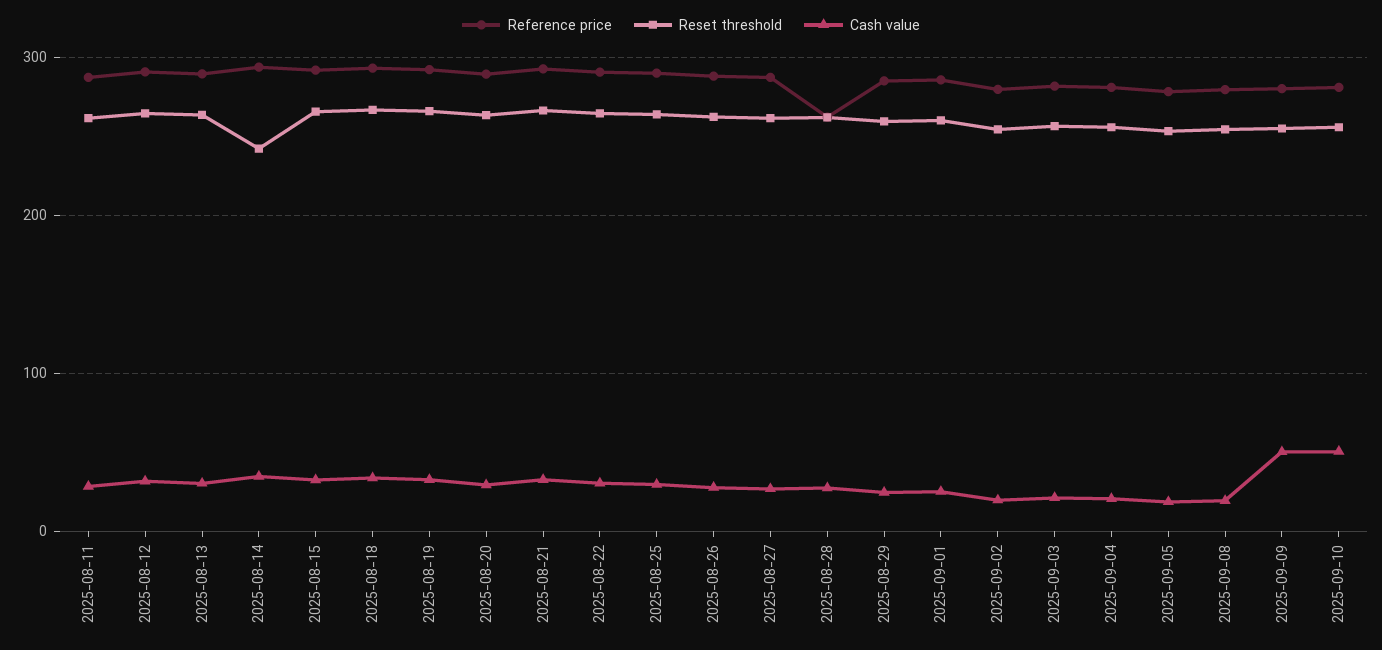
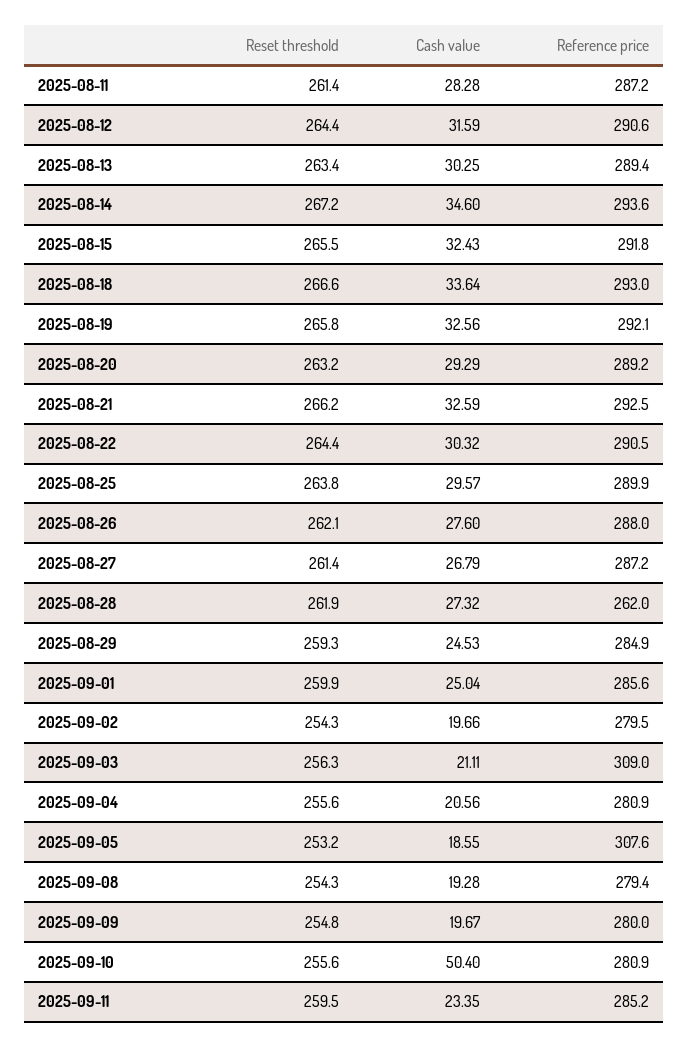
Reset threshold, 2025-08-14: 240 -> 267.2
Reference price, 2025-09-03: 280 -> 309
Reference price, 2025-09-05: 280 -> 307.6
Cash value, 2025-09-09: 50 -> 19.67
Reset threshold, 2025-09-11: none -> 259.5
Cash value, 2025-09-11: none -> 23.35
Reference price, 2025-09-11: none -> 285.2

